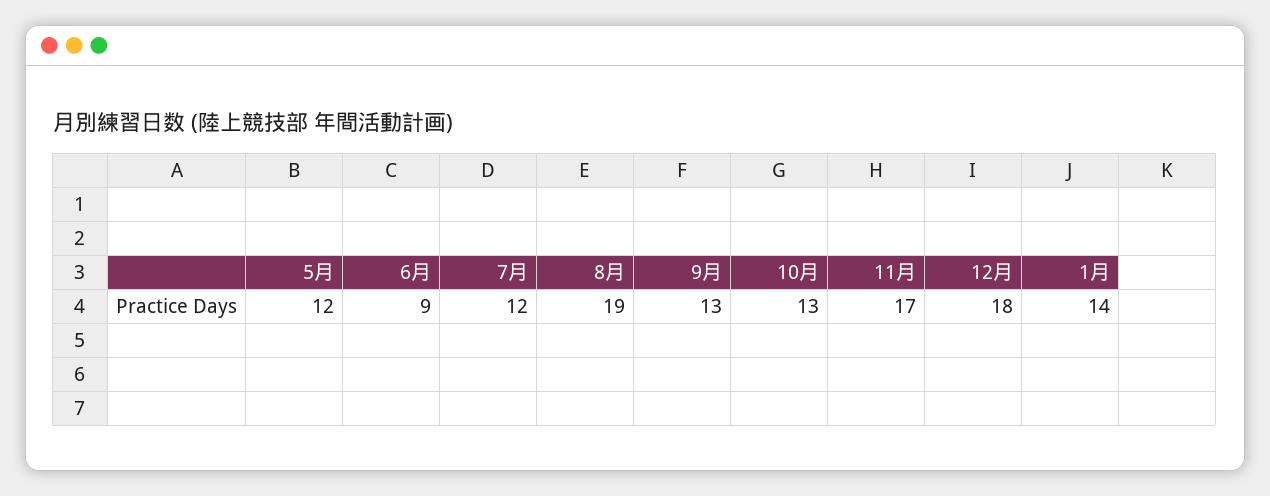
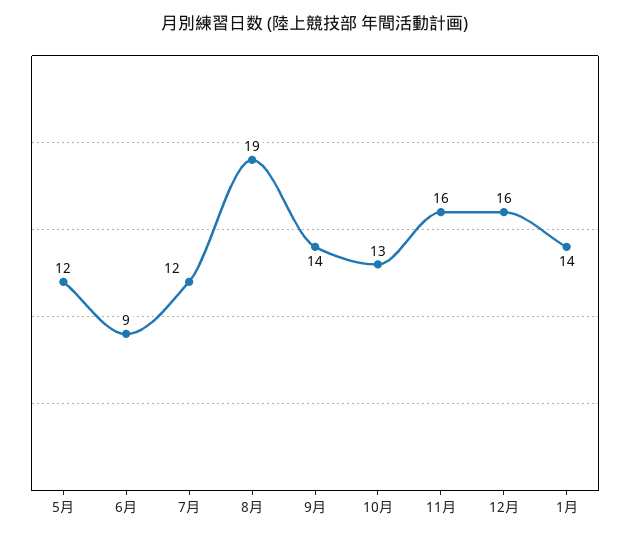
9月: 13 -> 14
11月: 17 -> 16
12月: 18 -> 16

